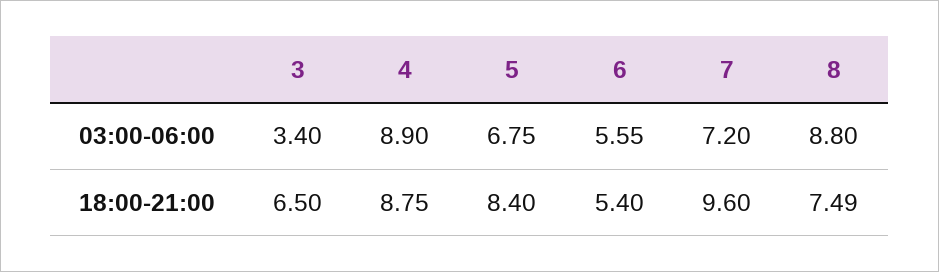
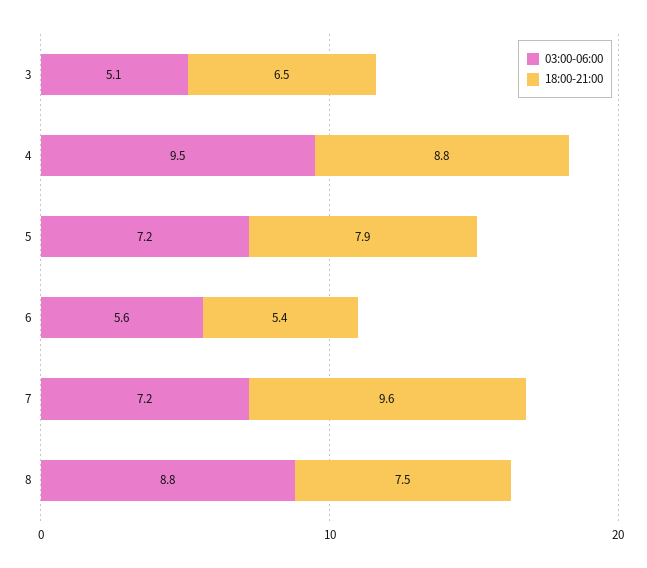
03:00-06:00, 3: 3.4 -> 5.1
03:00-06:00, 4: 8.9 -> 9.5
03:00-06:00, 5: 6.75 -> 7.2
18:00-21:00, 5: 8.4 -> 7.9

